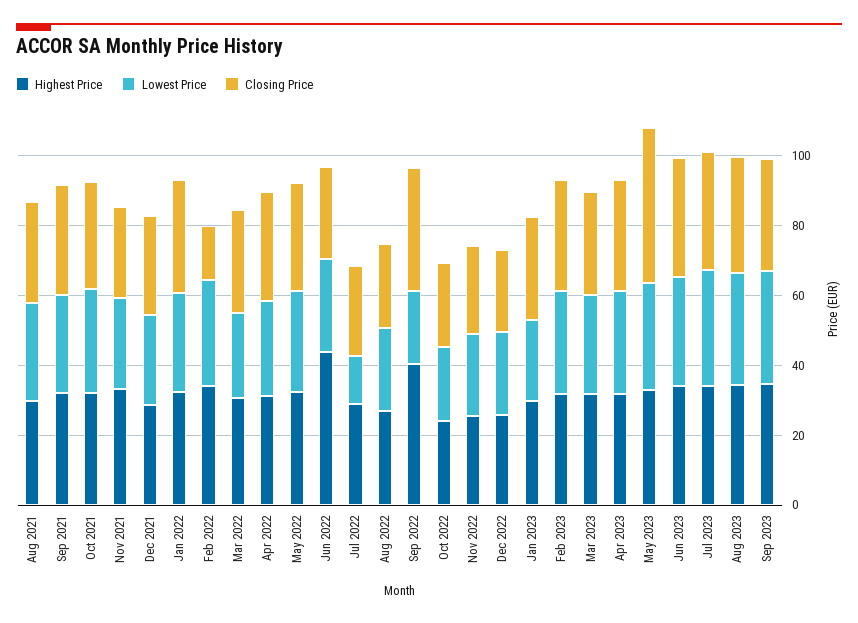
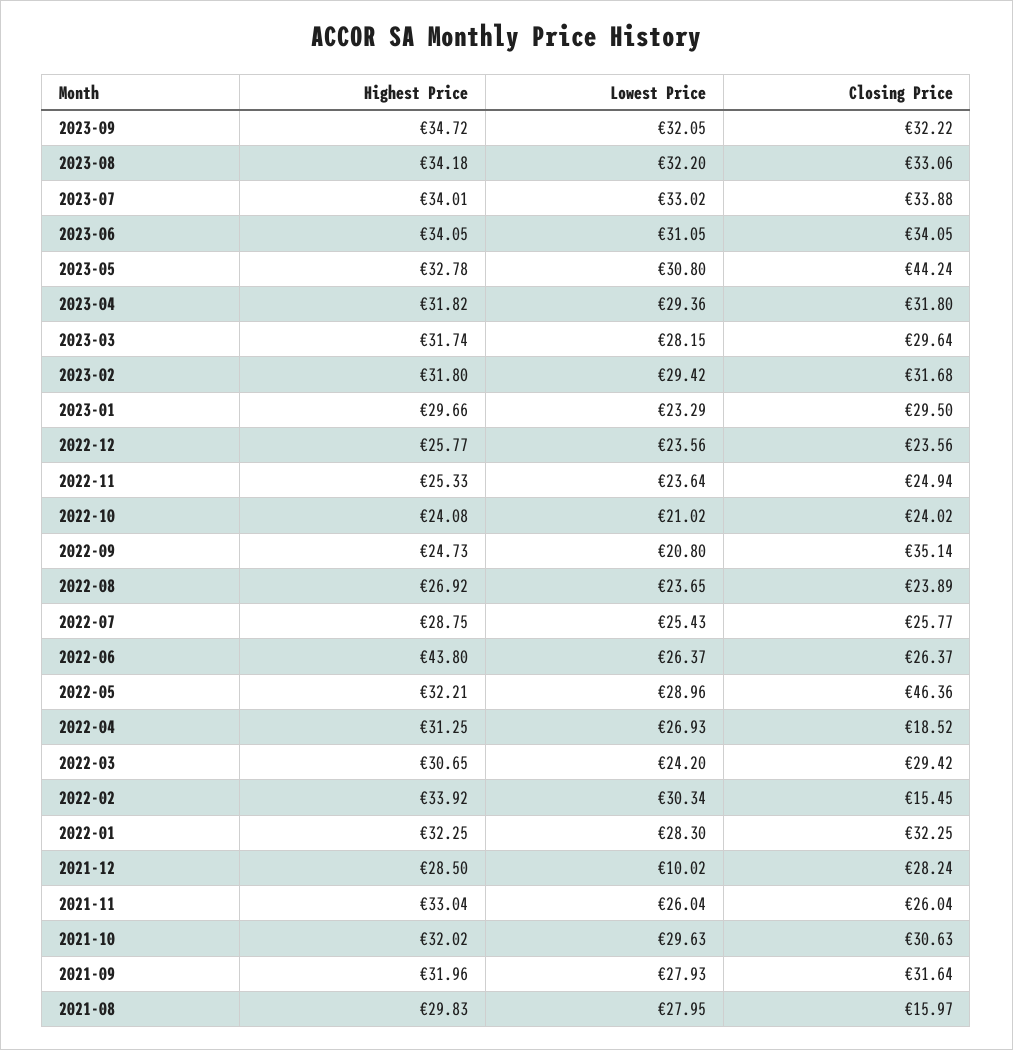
Closing Price, Aug 2021: 30 -> 15.97
Lowest Price, Dec 2021: 25 -> 10.02
Closing Price, Apr 2022: 30 -> 18.52
Closing Price, May 2022: 30 -> 46.36
Lowest Price, Jul 2022: 15 -> 25.43
Highest Price, Sep 2022: 40 -> 24.73

